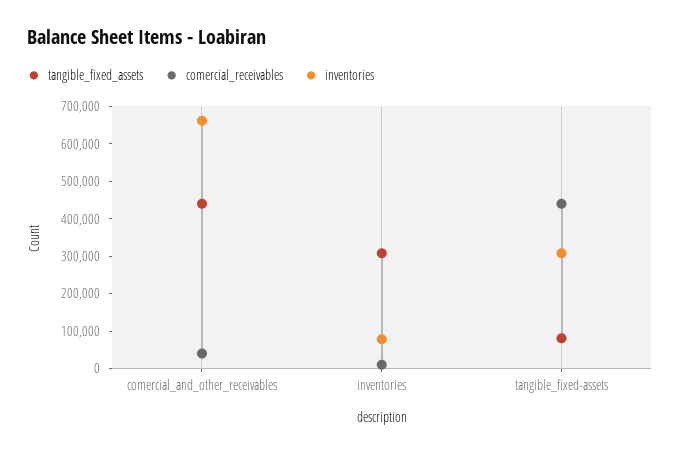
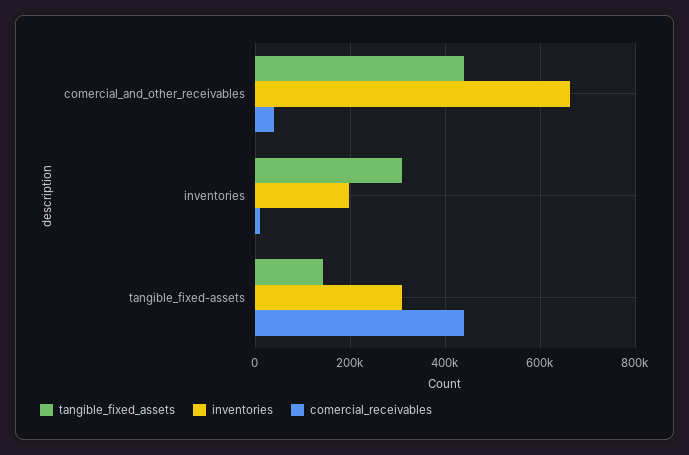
inventories, inventories: 75000 -> 200000
tangible_fixed_assets, tangible_fixed-assets: 75000 -> 140000

